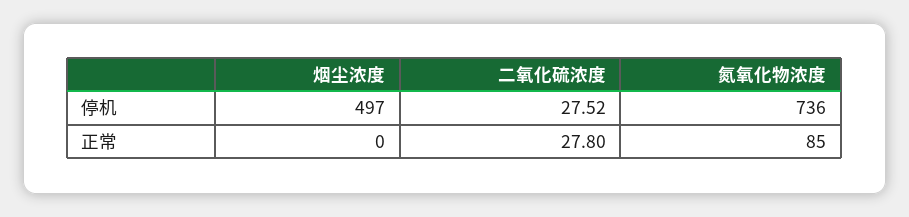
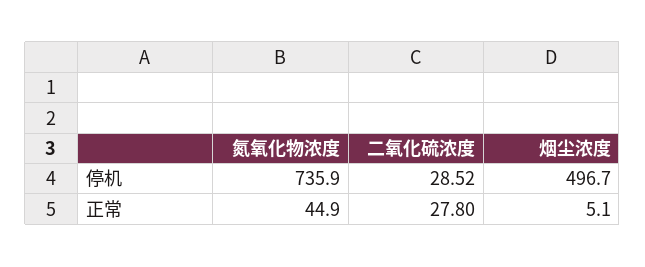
二氧化硫浓度, 停机: 27.52 -> 28.52
烟尘浓度, 正常: 0 -> 5.1
氮氧化物浓度, 正常: 85 -> 44.9

